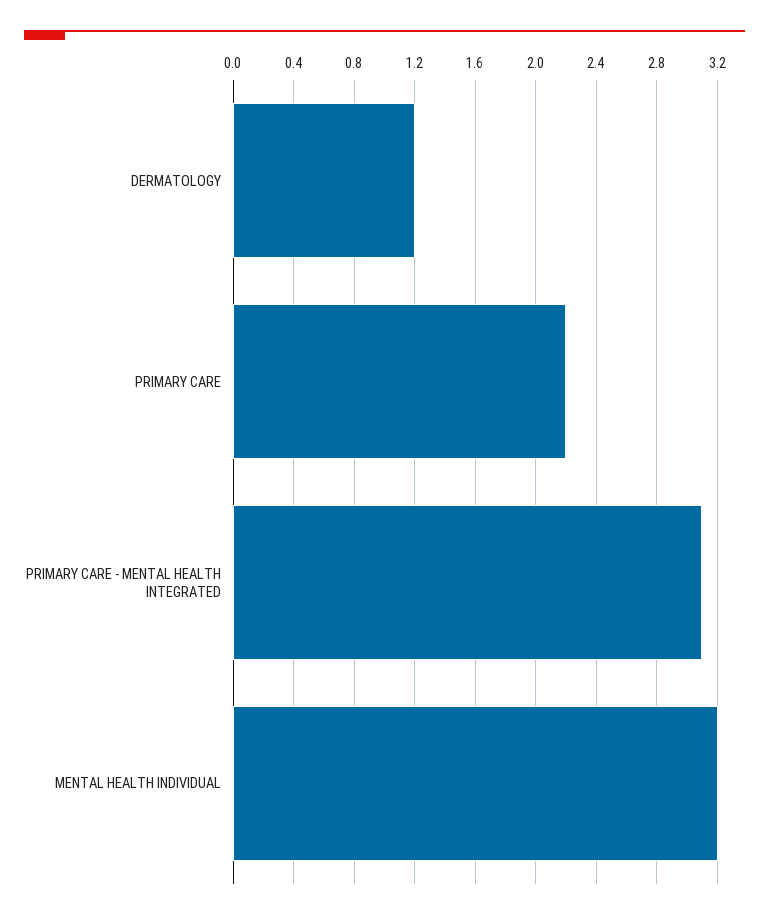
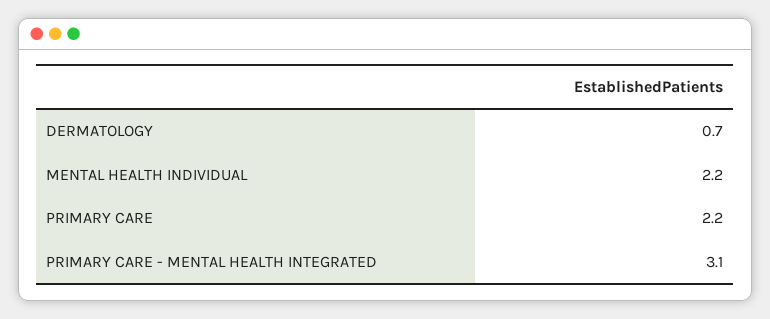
DERMATOLOGY: 1.2 -> 0.7
MENTAL HEALTH INDIVIDUAL: 3.2 -> 2.2

